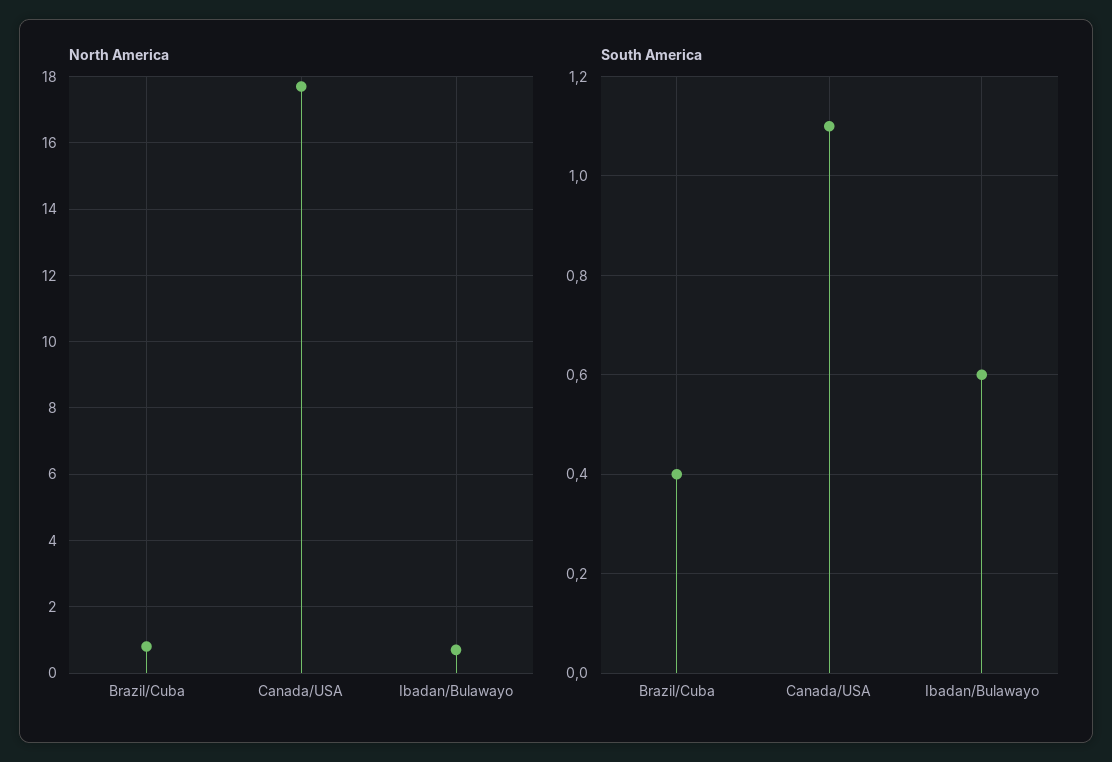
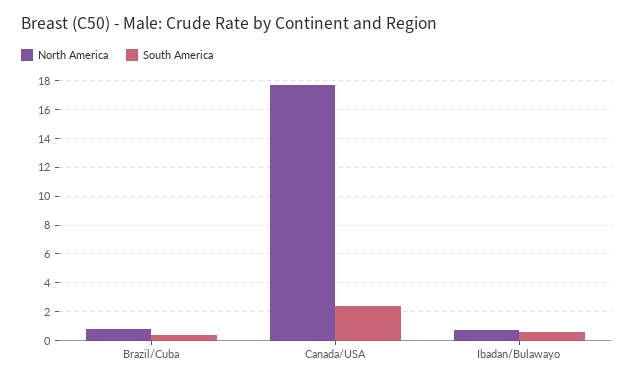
South America, Canada/USA: 1.1 -> 2.5

